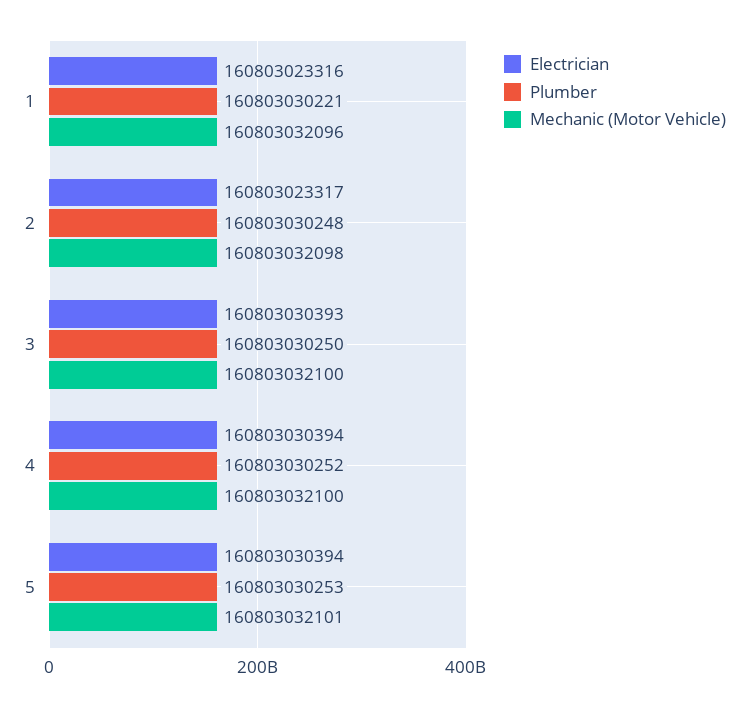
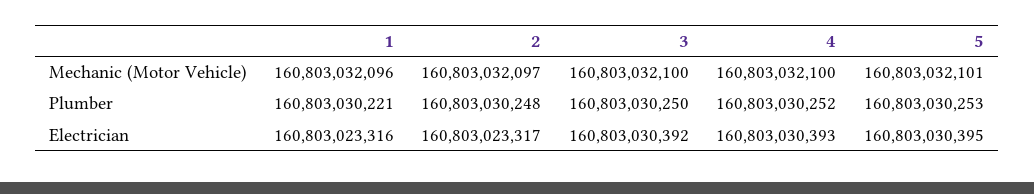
Mechanic (Motor Vehicle), 2: 160803032098 -> 160803032097
Electrician, 3: 160803030393 -> 160803030392
Electrician, 4: 160803030394 -> 160803030393
Electrician, 5: 160803030394 -> 160803030395

